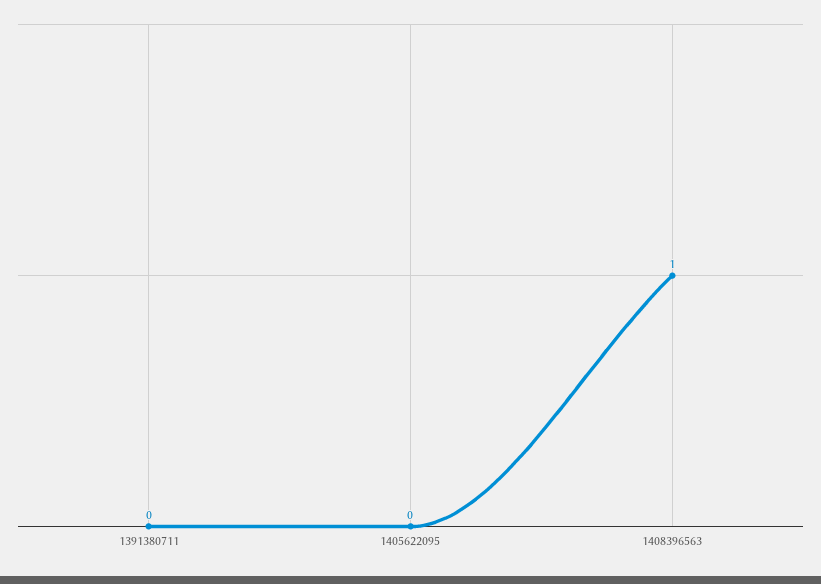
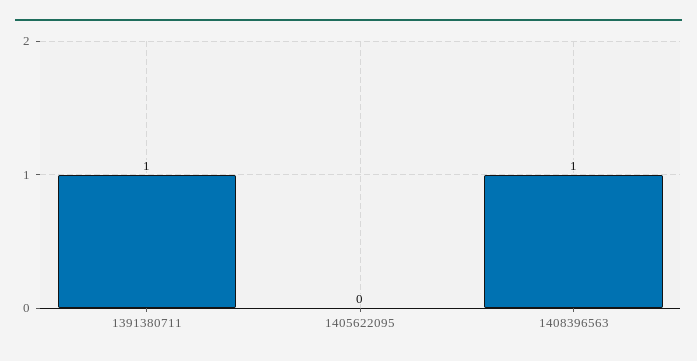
1391380711: 0 -> 1

